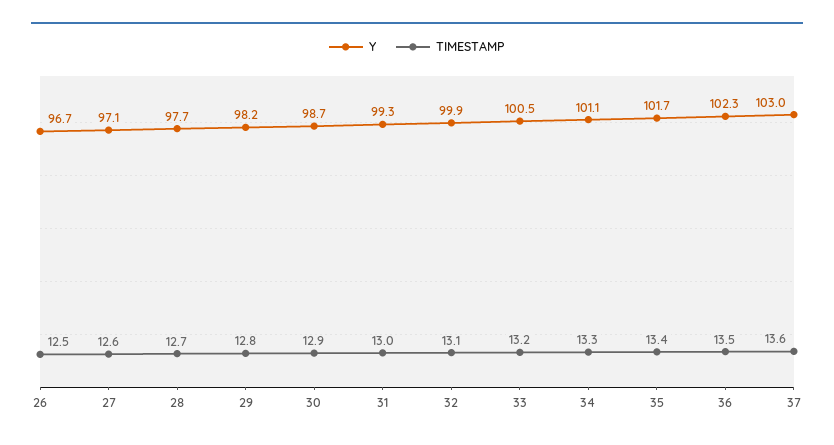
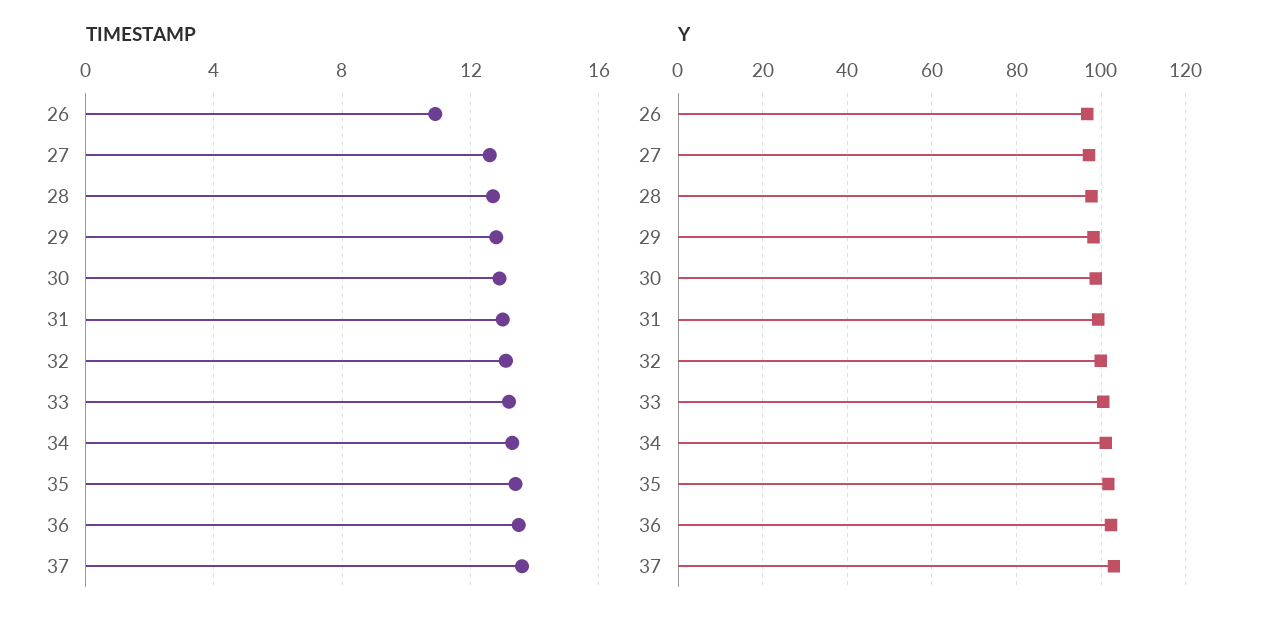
TIMESTAMP, 26: 12.5 -> 11

